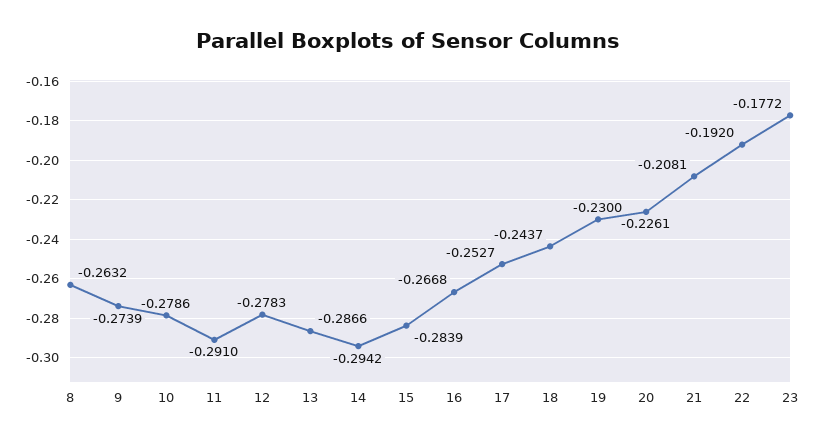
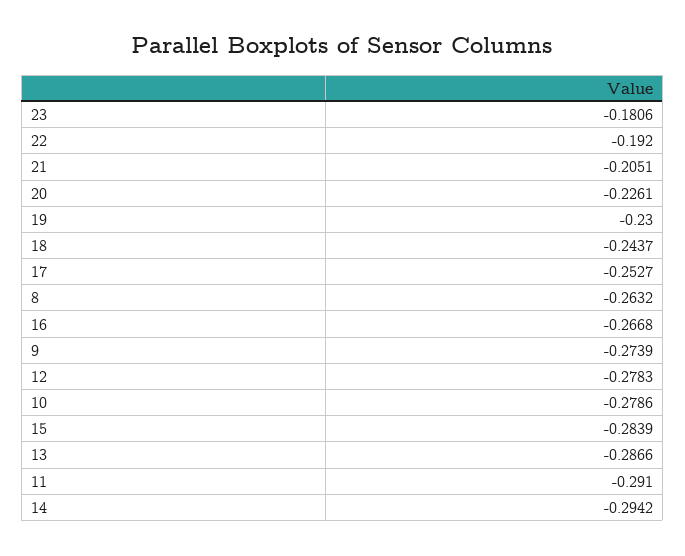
21: -0.2081 -> -0.2051
23: -0.1772 -> -0.1806

